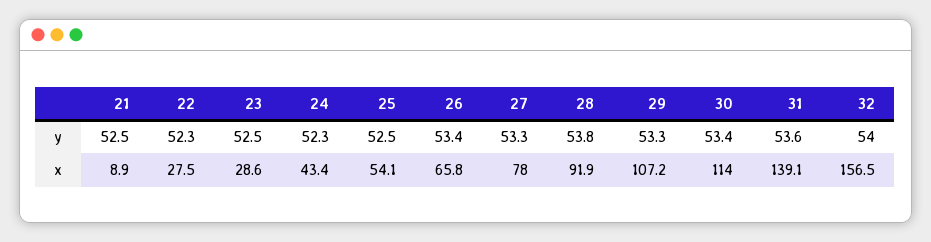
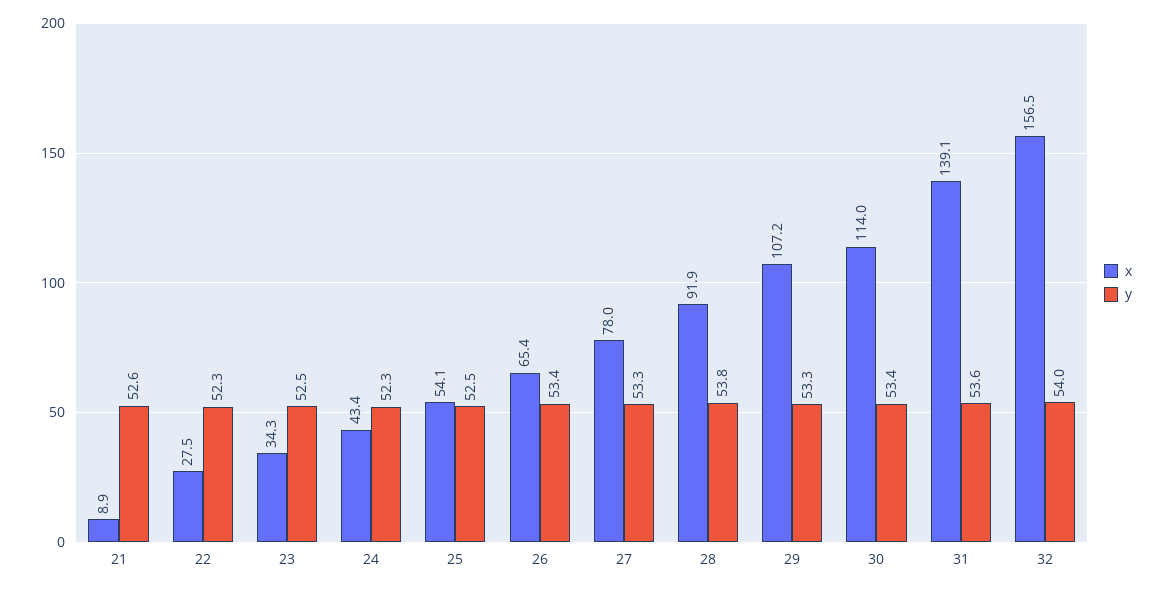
y, 21: 52.5 -> 52.6
x, 23: 28.6 -> 34.3
x, 26: 65.8 -> 65.4

